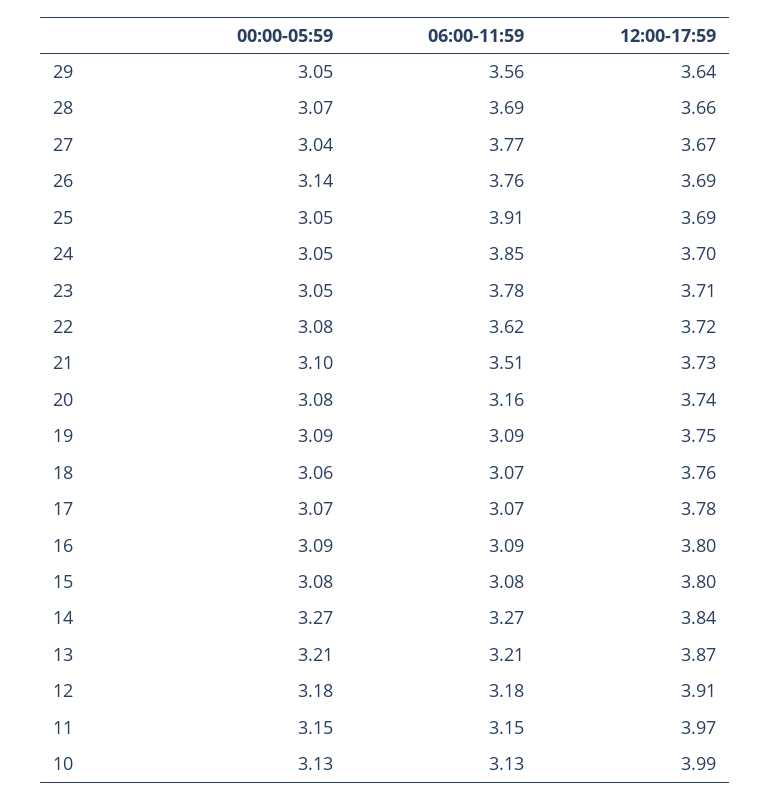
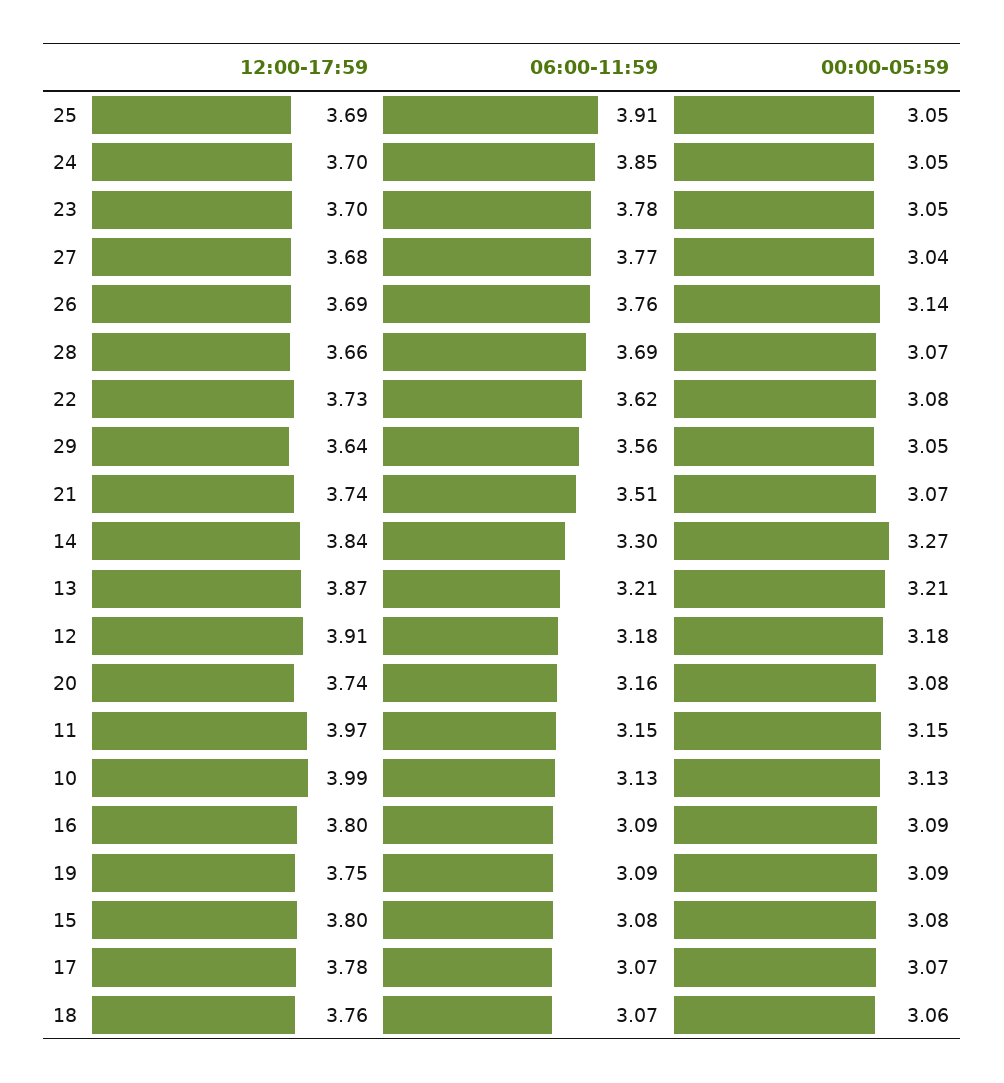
12:00-17:59, 27: 3.67 -> 3.68
12:00-17:59, 23: 3.71 -> 3.7
12:00-17:59, 22: 3.72 -> 3.73
00:00-05:59, 21: 3.1 -> 3.07
12:00-17:59, 21: 3.73 -> 3.74
06:00-11:59, 14: 3.27 -> 3.3

